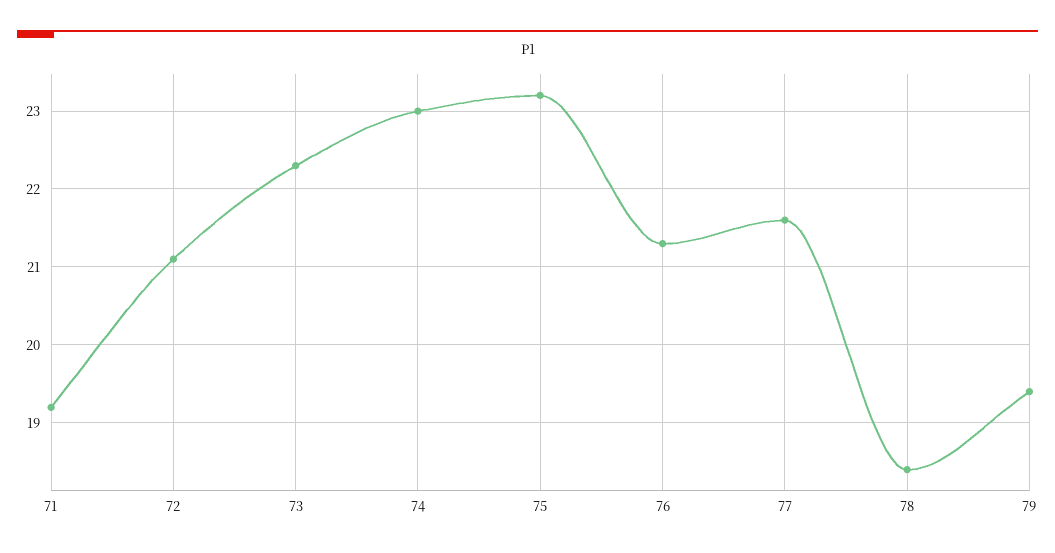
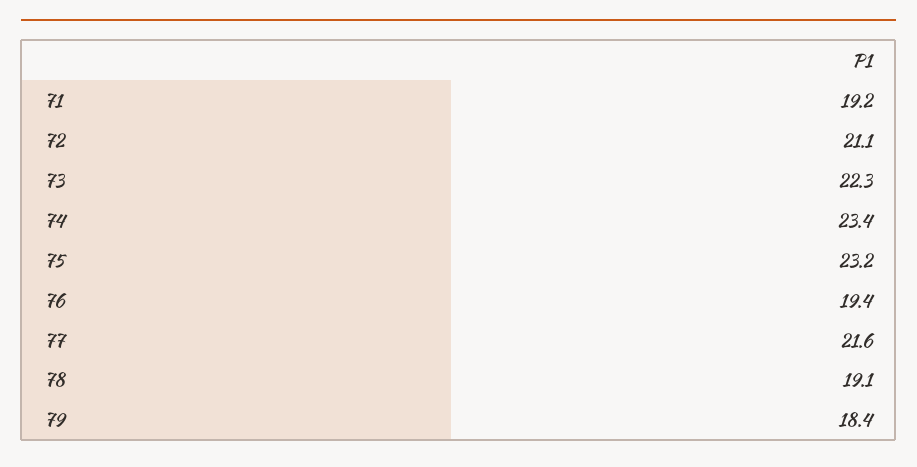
74: 23 -> 23.4
76: 21.3 -> 19.4
78: 18.4 -> 19.1
79: 19.4 -> 18.4

